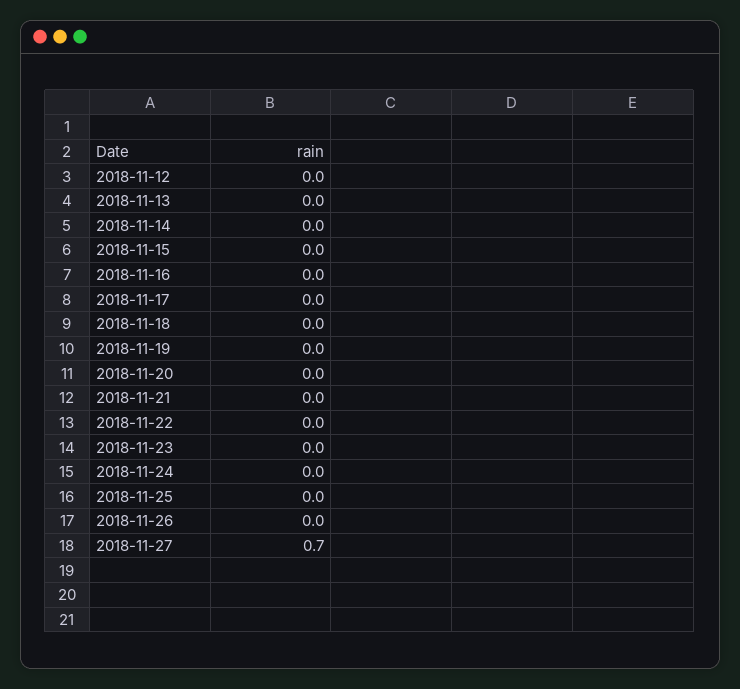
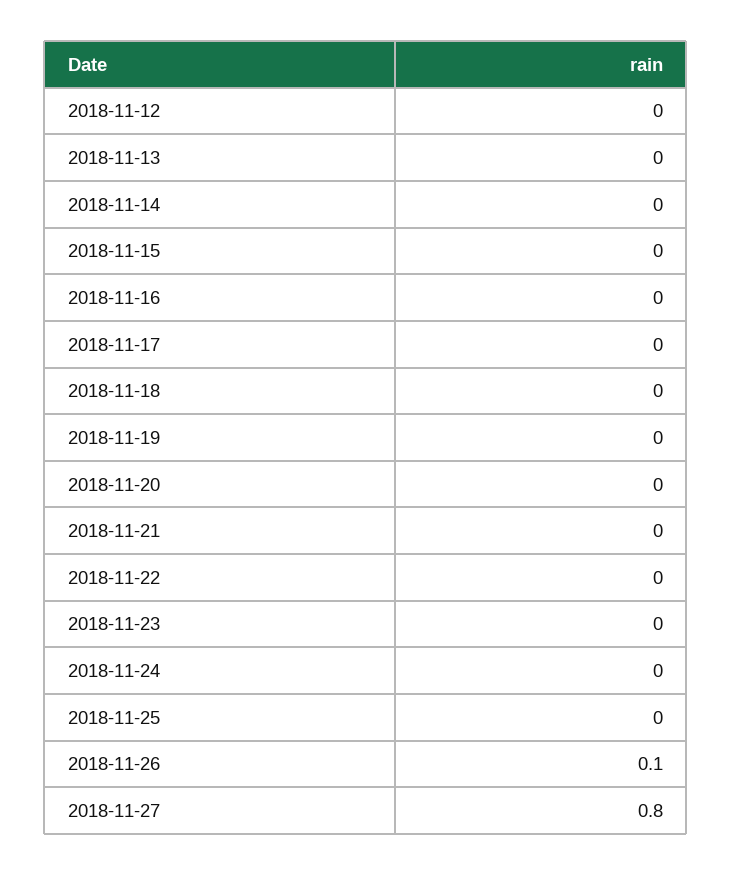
2018-11-26: 0 -> 0.1
2018-11-27: 0.7 -> 0.8

